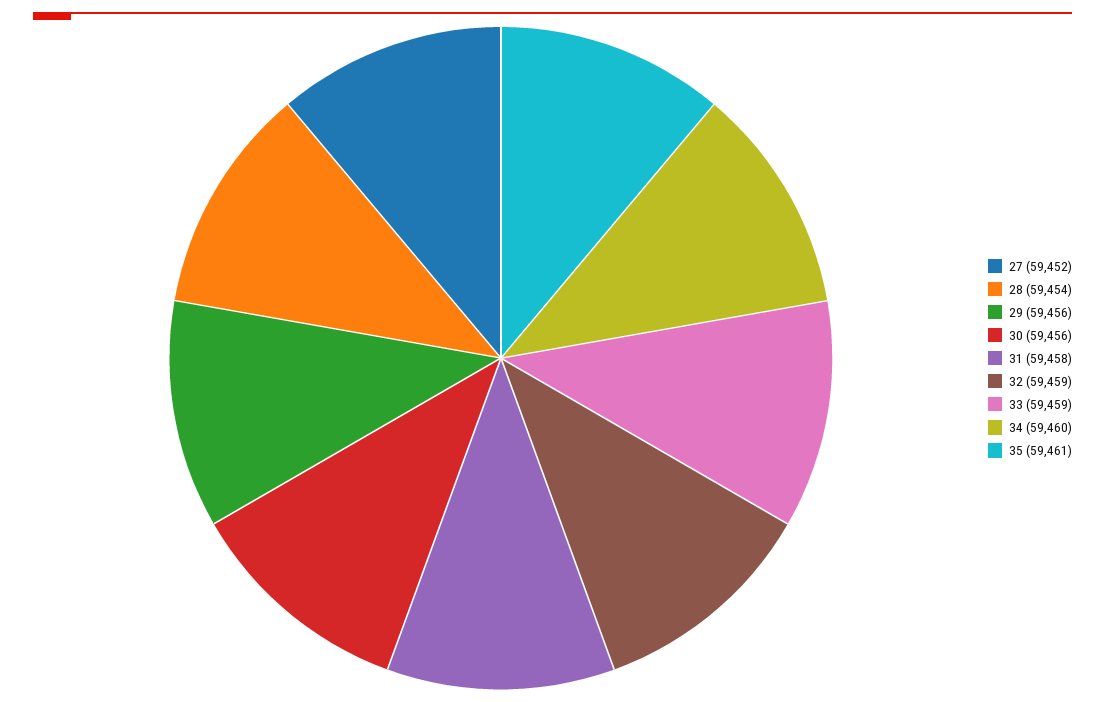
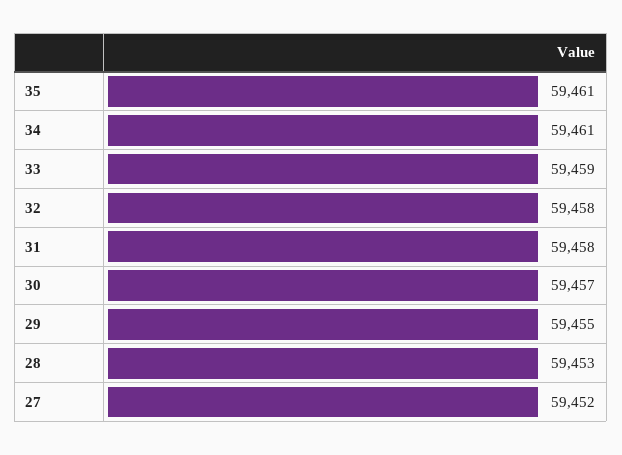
28: 59454 -> 59453
29: 59456 -> 59455
30: 59456 -> 59457
32: 59459 -> 59458
34: 59460 -> 59461

